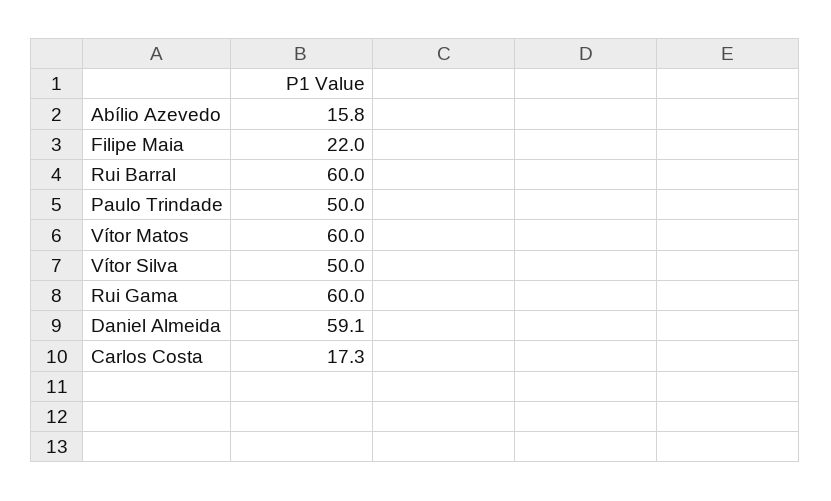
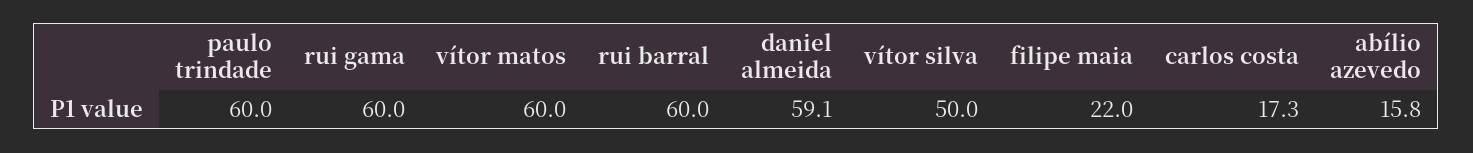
Paulo Trindade: 50 -> 60

